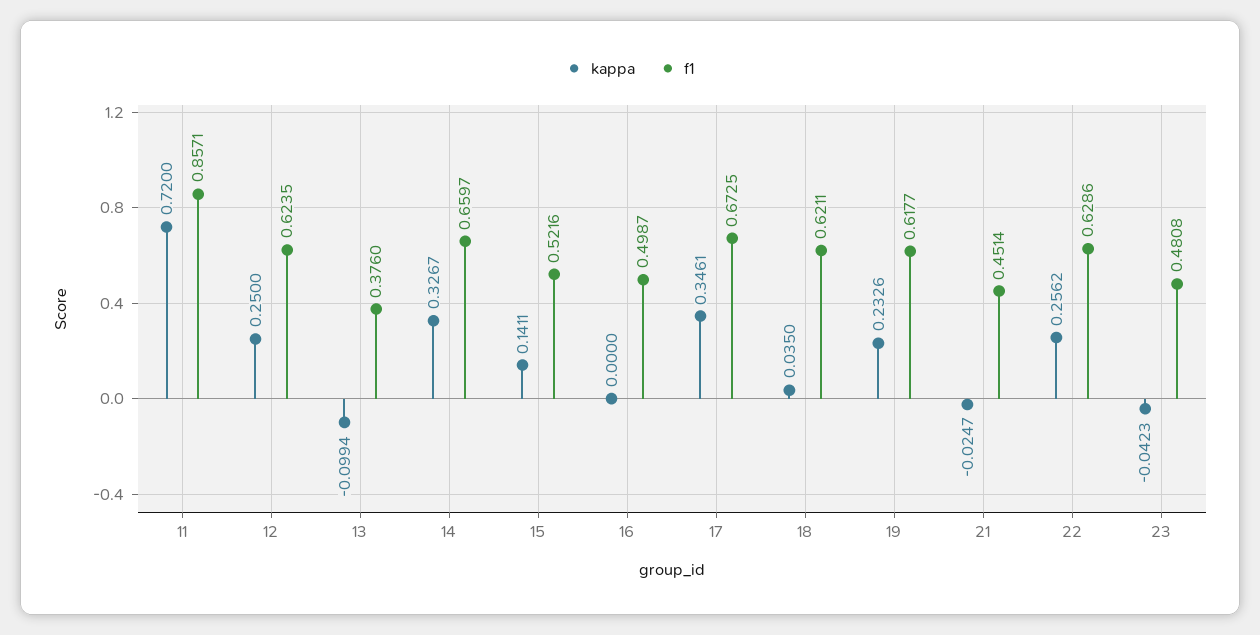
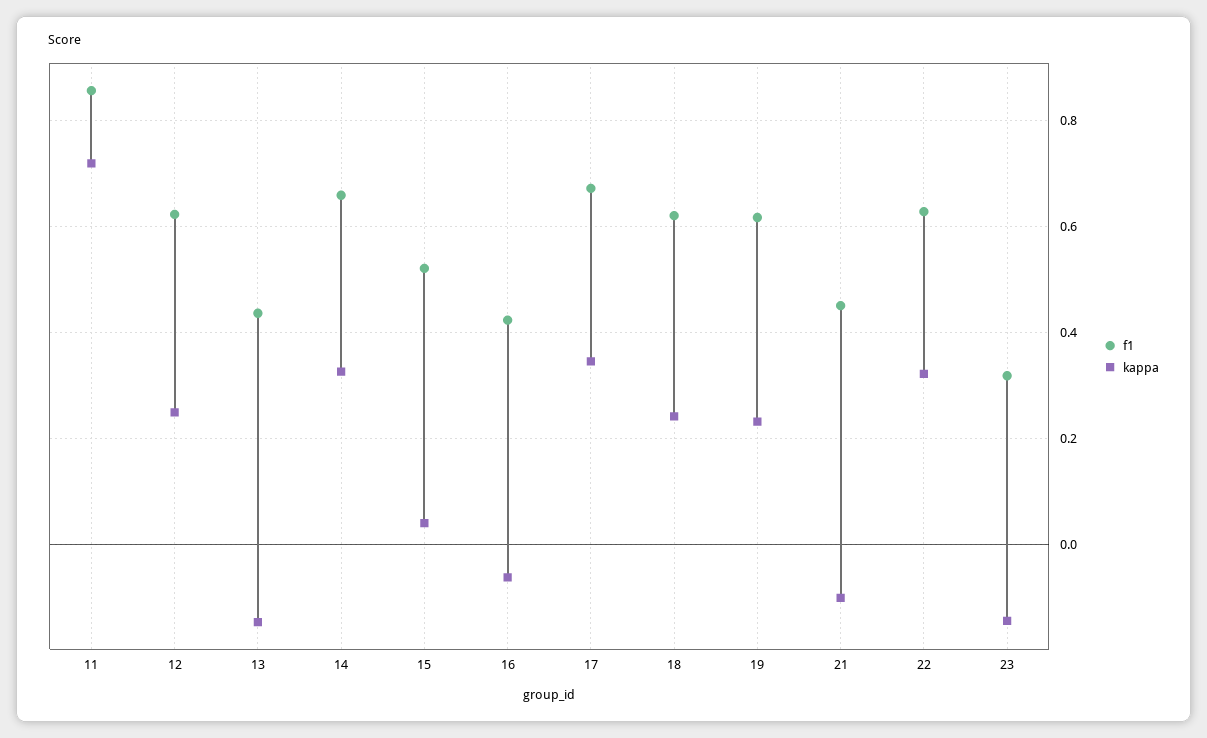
kappa, 13: -0.0994 -> -0.14
f1, 13: 0.376 -> 0.44
kappa, 15: 0.1411 -> 0.04
kappa, 16: 0 -> -0.06
f1, 16: 0.4987 -> 0.42
kappa, 18: 0.035 -> 0.24
kappa, 21: -0.0247 -> -0.1
kappa, 22: 0.2562 -> 0.32
kappa, 23: -0.0423 -> -0.14
f1, 23: 0.4808 -> 0.32

